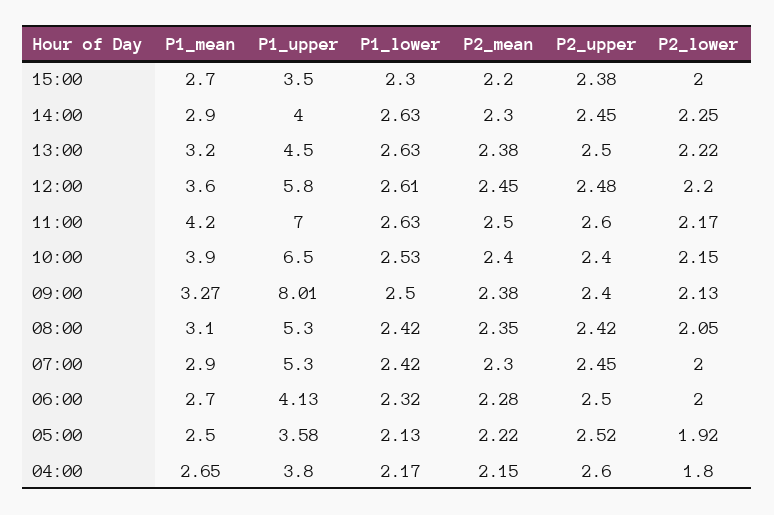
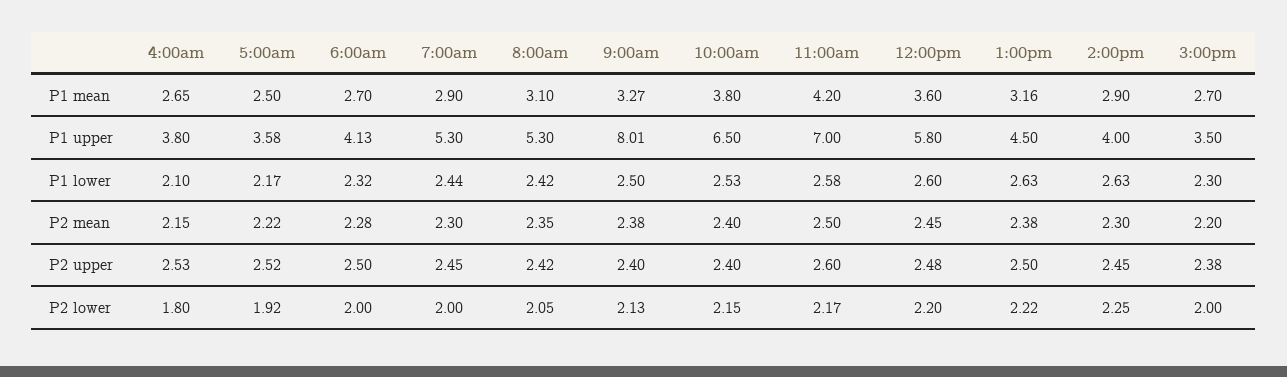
P1_mean, 13:00: 3.2 -> 3.16
P1_lower, 12:00: 2.61 -> 2.6
P1_lower, 11:00: 2.63 -> 2.58
P1_mean, 10:00: 3.9 -> 3.8
P1_lower, 07:00: 2.42 -> 2.44
P1_lower, 05:00: 2.13 -> 2.17
P1_lower, 04:00: 2.17 -> 2.1
P2_upper, 04:00: 2.6 -> 2.53

